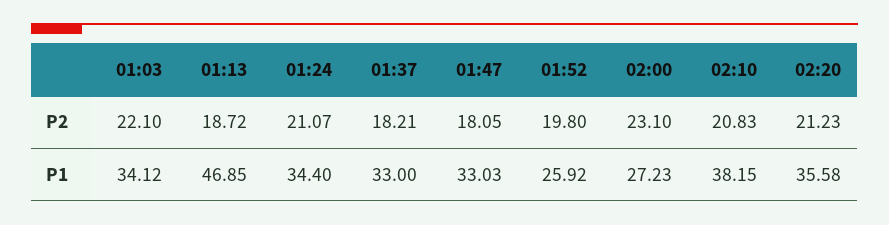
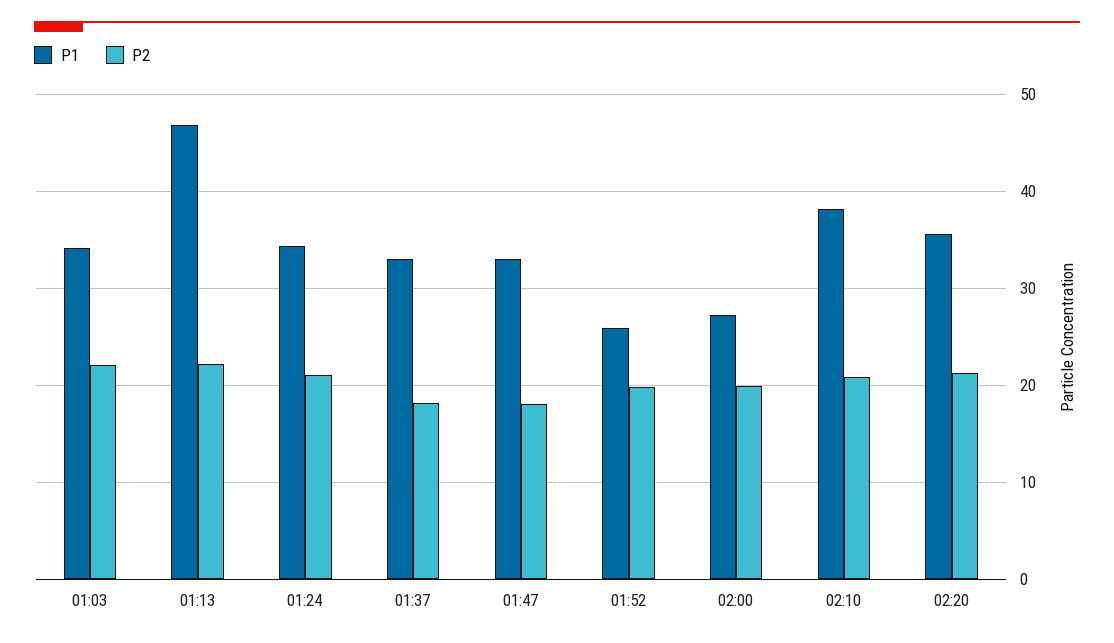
P2, 01:13: 18.72 -> 22
P2, 02:00: 23.1 -> 20

